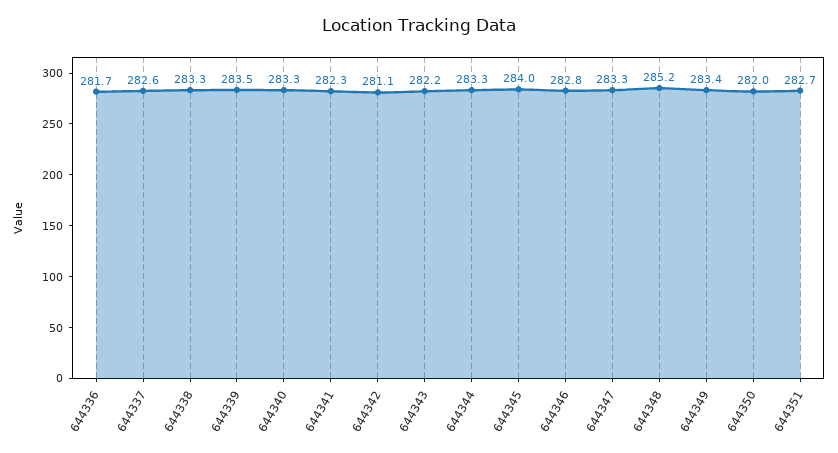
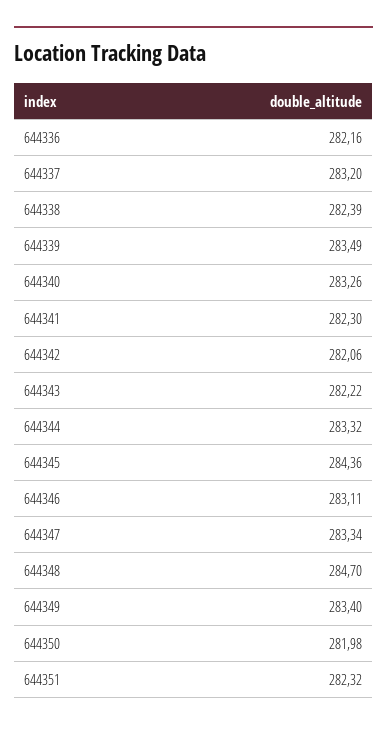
644336: 281.7 -> 282.16
644337: 282.6 -> 283.2
644338: 283.3 -> 282.39
644342: 281.1 -> 282.06
644345: 284 -> 284.36
644346: 282.8 -> 283.11
644348: 285.2 -> 284.7
644351: 282.7 -> 282.32

